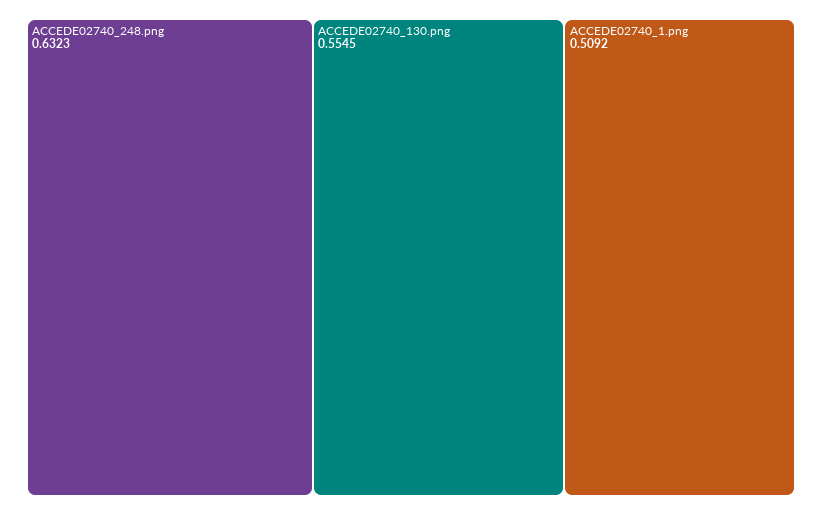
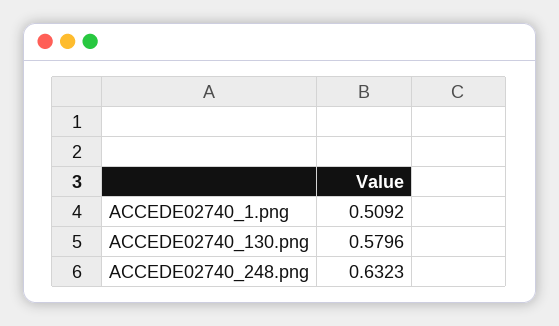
ACCEDE02740_130.png: 0.5545 -> 0.5796

